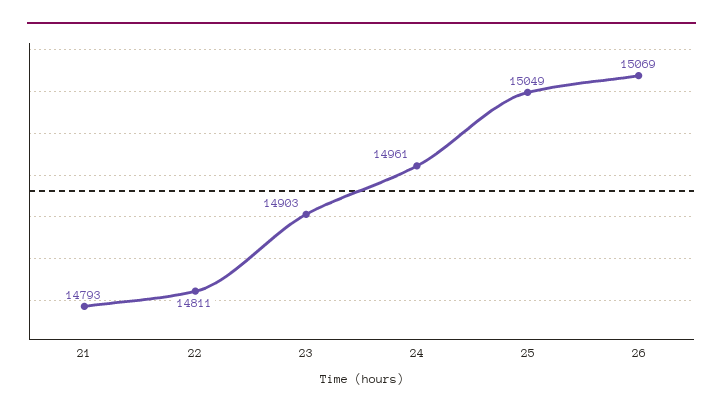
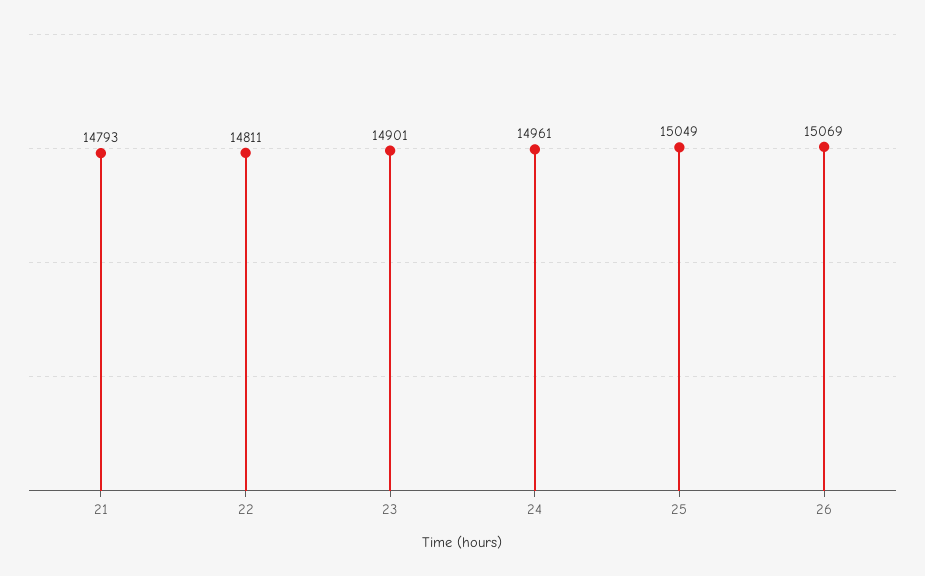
23: 14903 -> 14901

